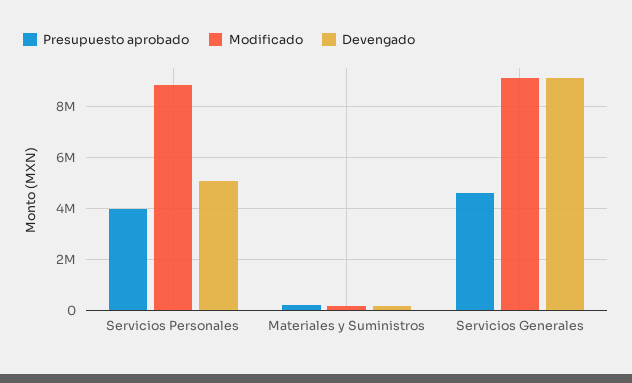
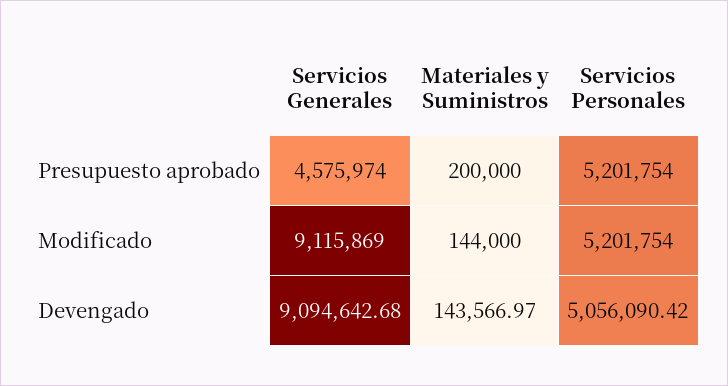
Presupuesto aprobado, Servicios Personales: 4000000 -> 5201754
Modificado, Servicios Personales: 8750000 -> 5201754

